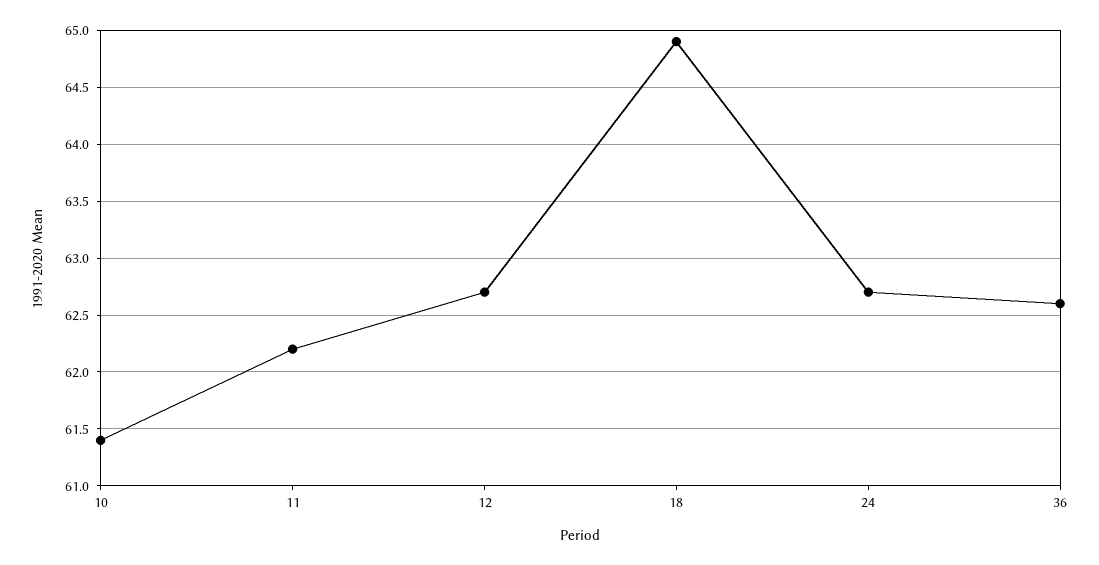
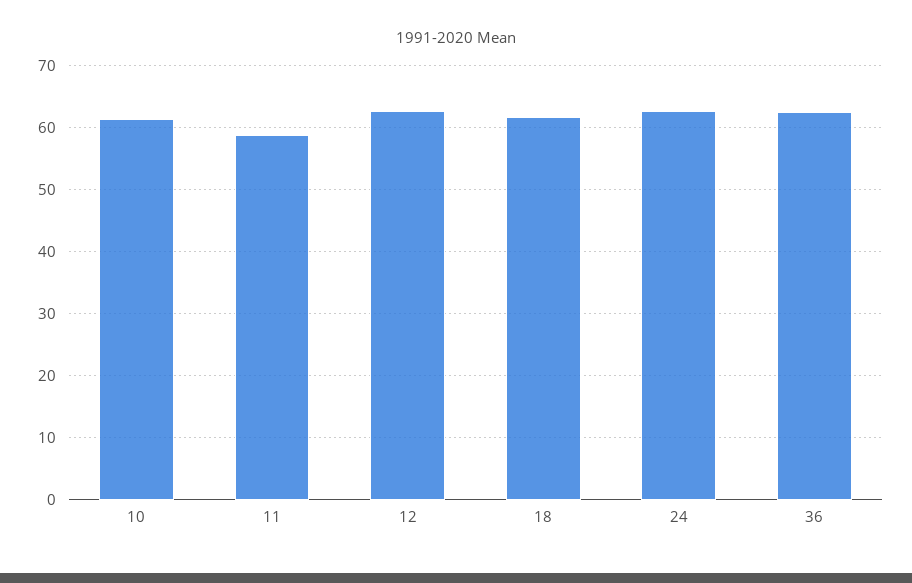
11: 62.2 -> 59
18: 64.9 -> 62

